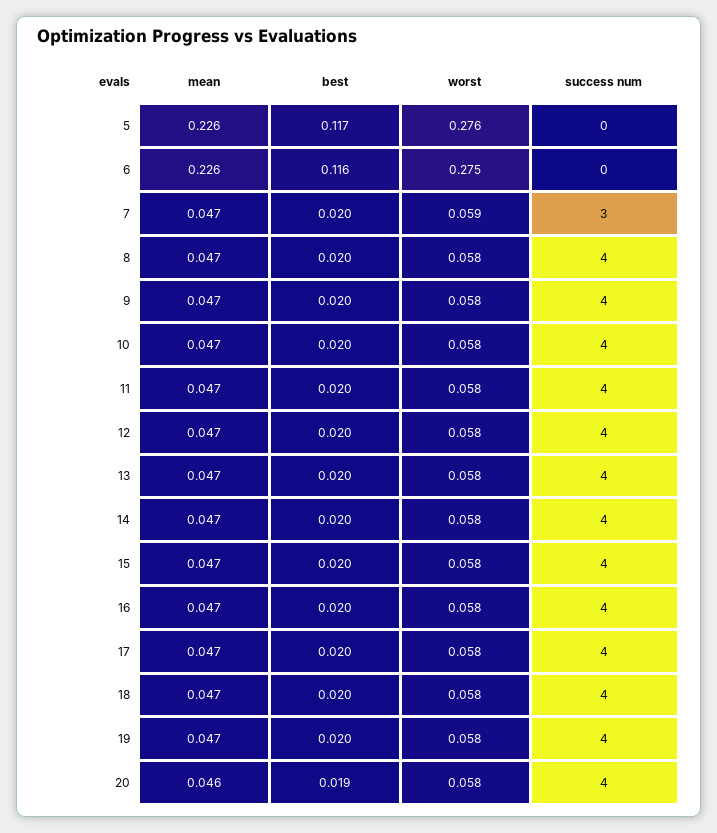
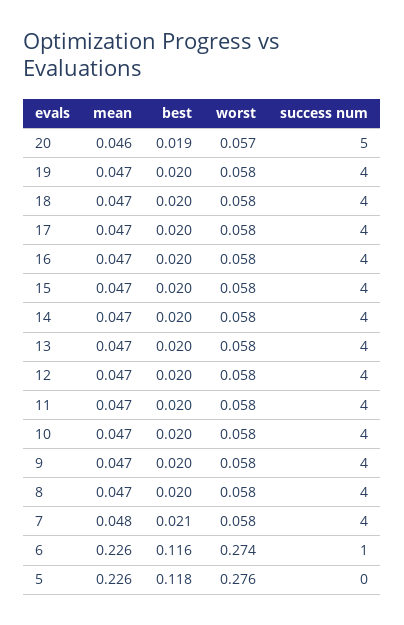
best, 5: 0.117 -> 0.118
worst, 6: 0.275 -> 0.274
success num, 6: 0 -> 1
mean, 7: 0.047 -> 0.048
best, 7: 0.02 -> 0.021
worst, 7: 0.059 -> 0.058
success num, 7: 3 -> 4
worst, 20: 0.058 -> 0.057
success num, 20: 4 -> 5

